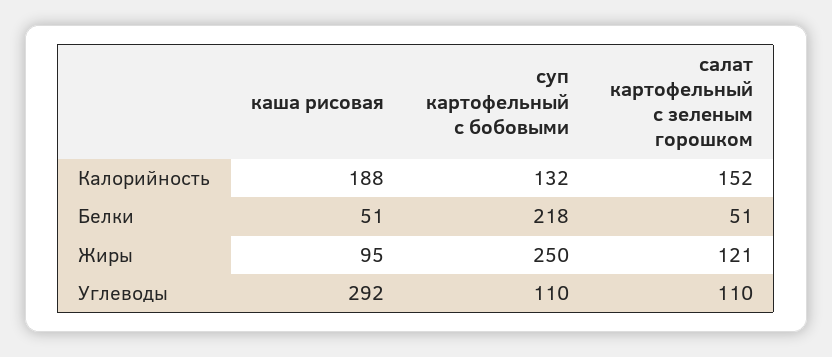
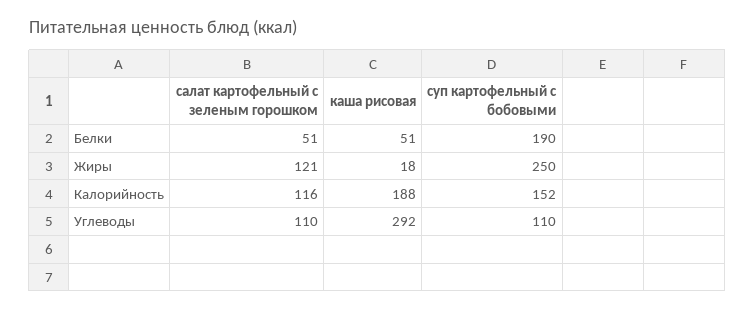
суп картофельный с бобовыми, Калорийность: 132 -> 152
салат картофельный с зеленым горошком, Калорийность: 152 -> 116
суп картофельный с бобовыми, Белки: 218 -> 190
каша рисовая, Жиры: 95 -> 18

